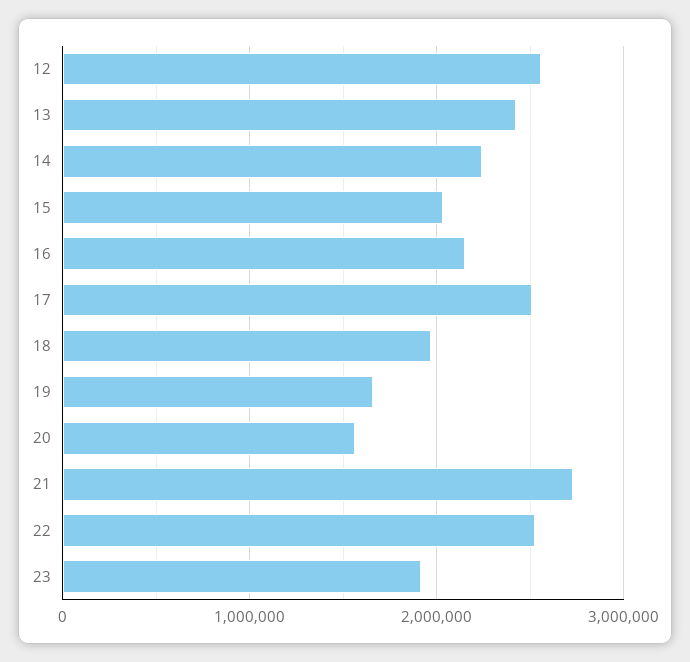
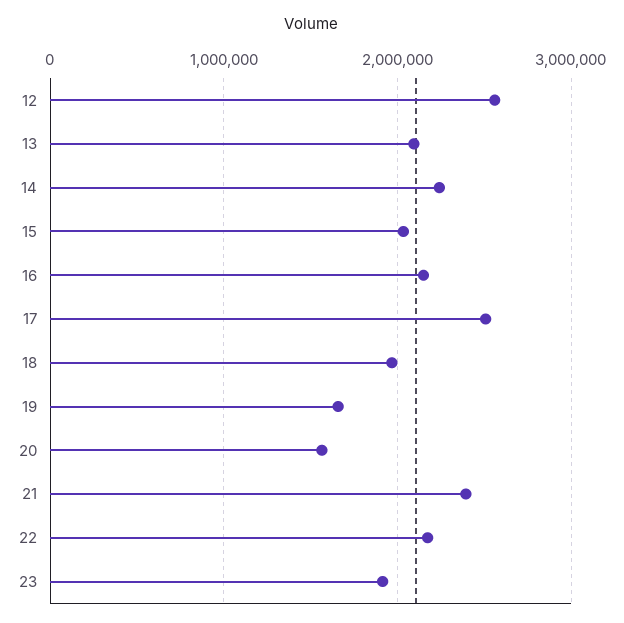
13: 2400000 -> 2100000
21: 2700000 -> 2400000
22: 2500000 -> 2200000

